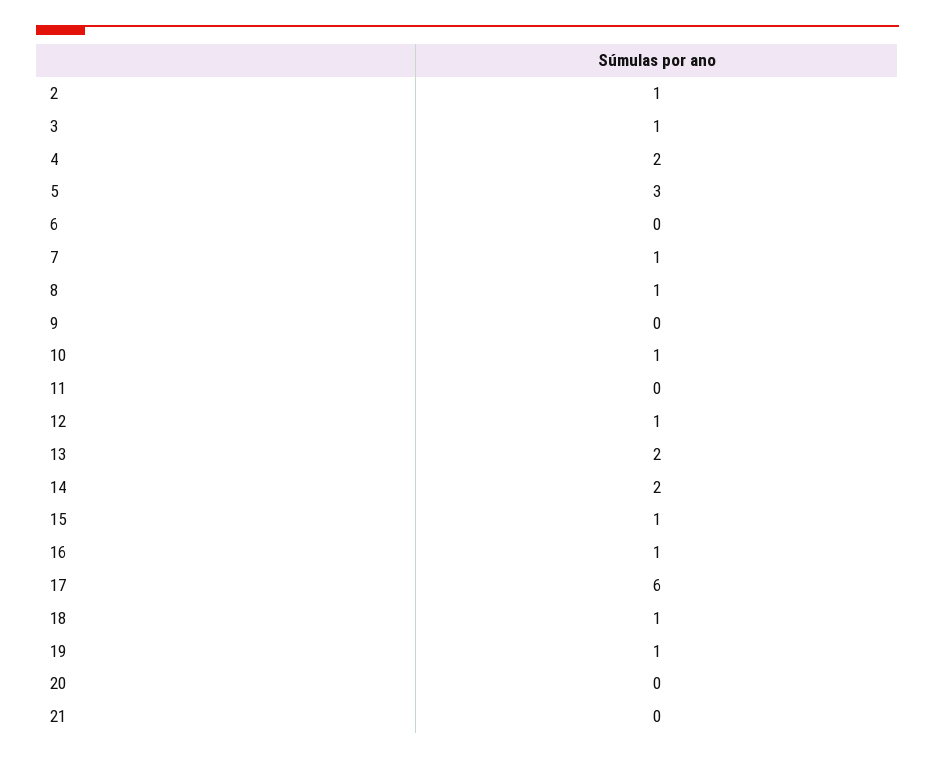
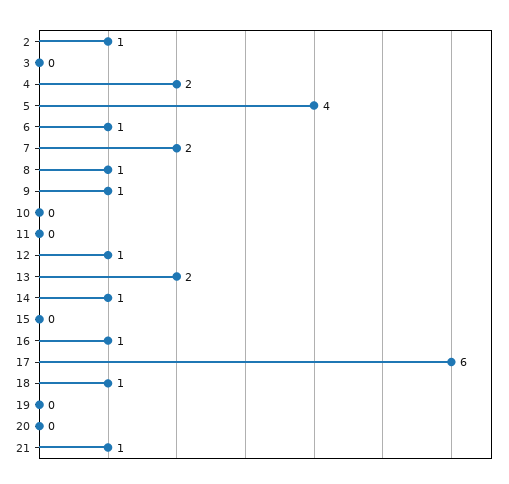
3: 1 -> 0
5: 3 -> 4
6: 0 -> 1
7: 1 -> 2
9: 0 -> 1
10: 1 -> 0
14: 2 -> 1
15: 1 -> 0
19: 1 -> 0
21: 0 -> 1

